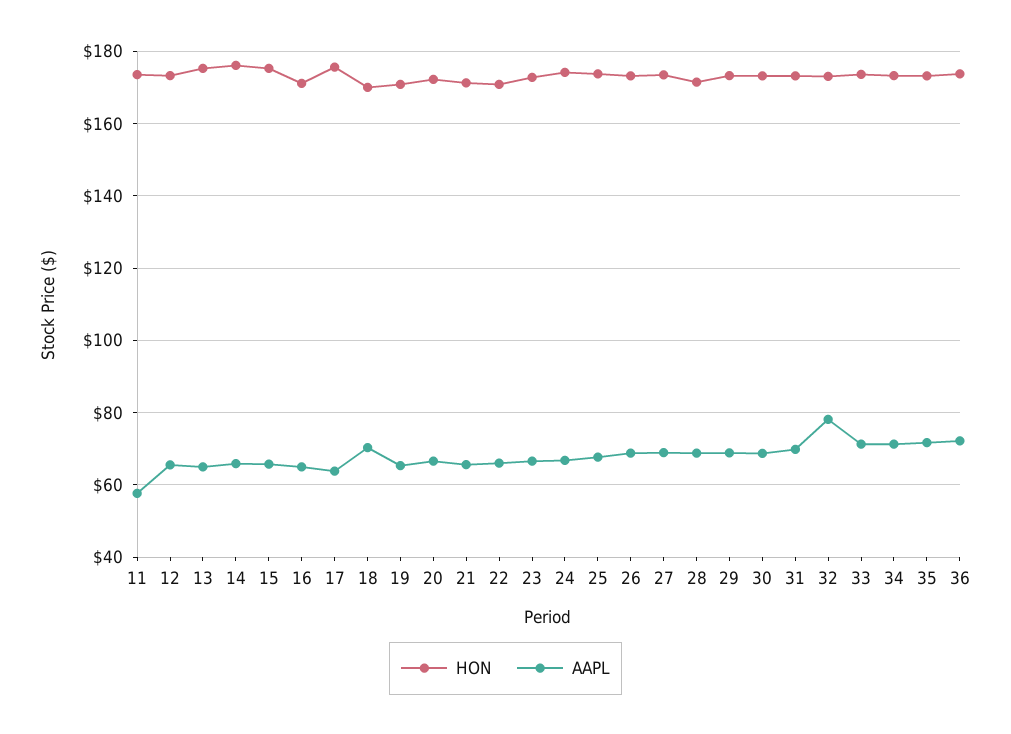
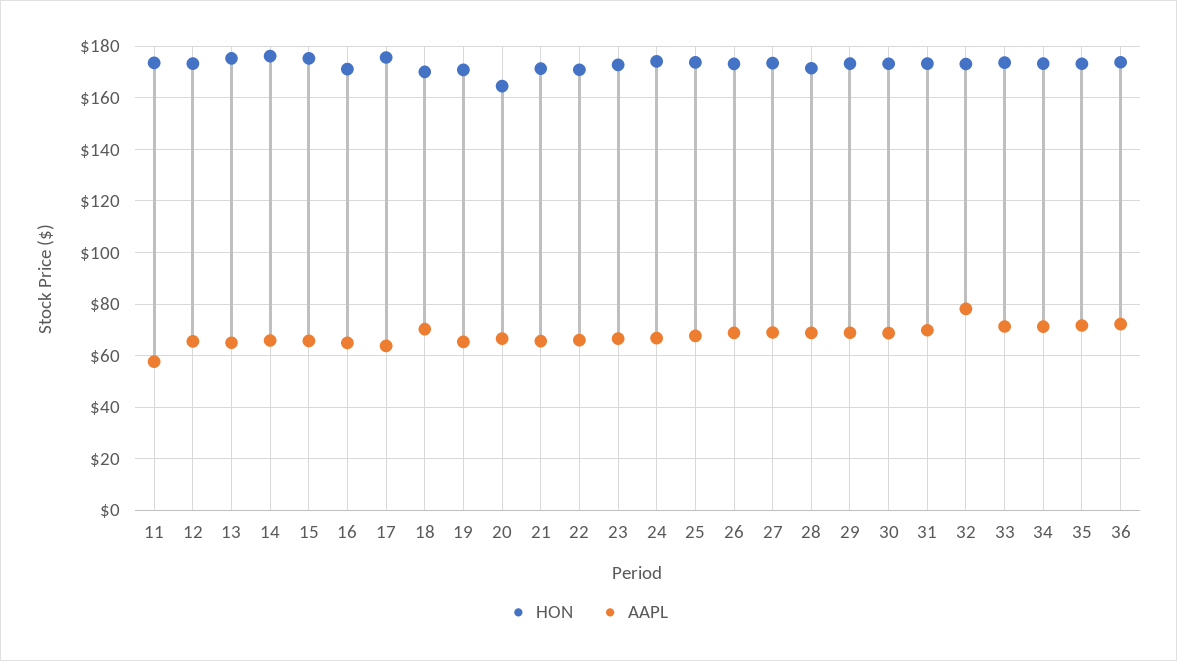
HON, 20: 172 -> 165

